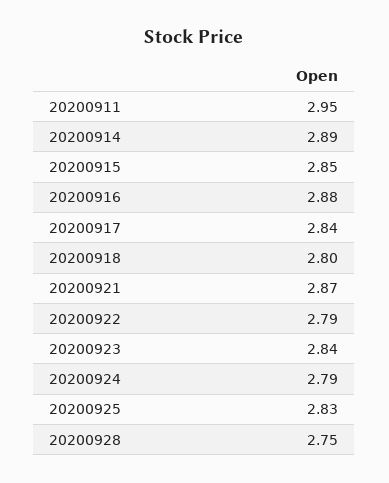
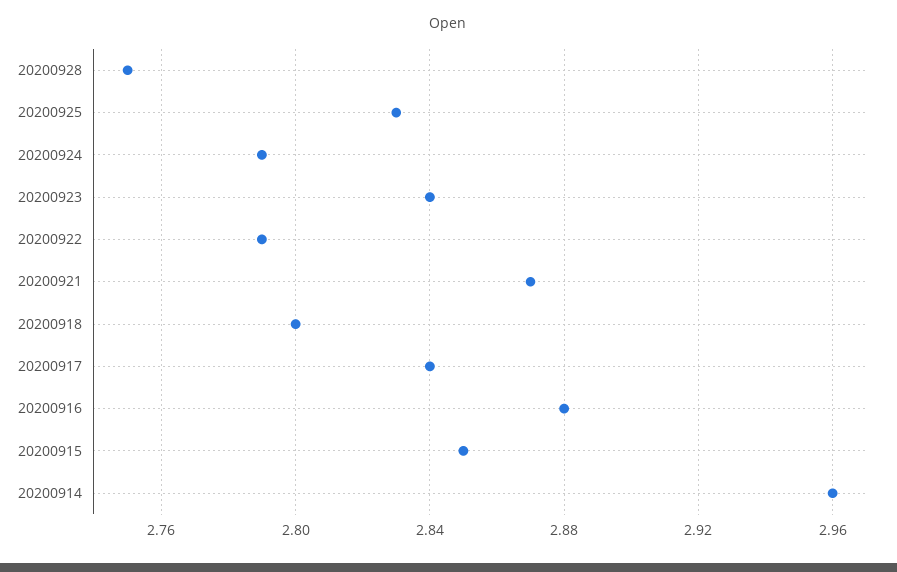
20200911: 2.95 -> none
20200914: 2.89 -> 2.96

